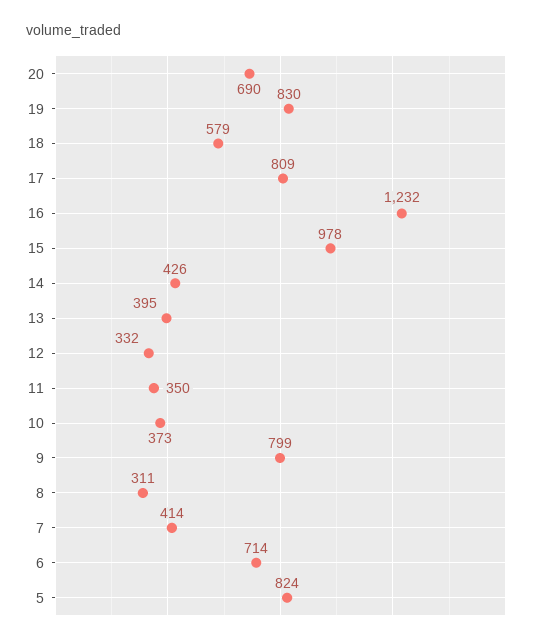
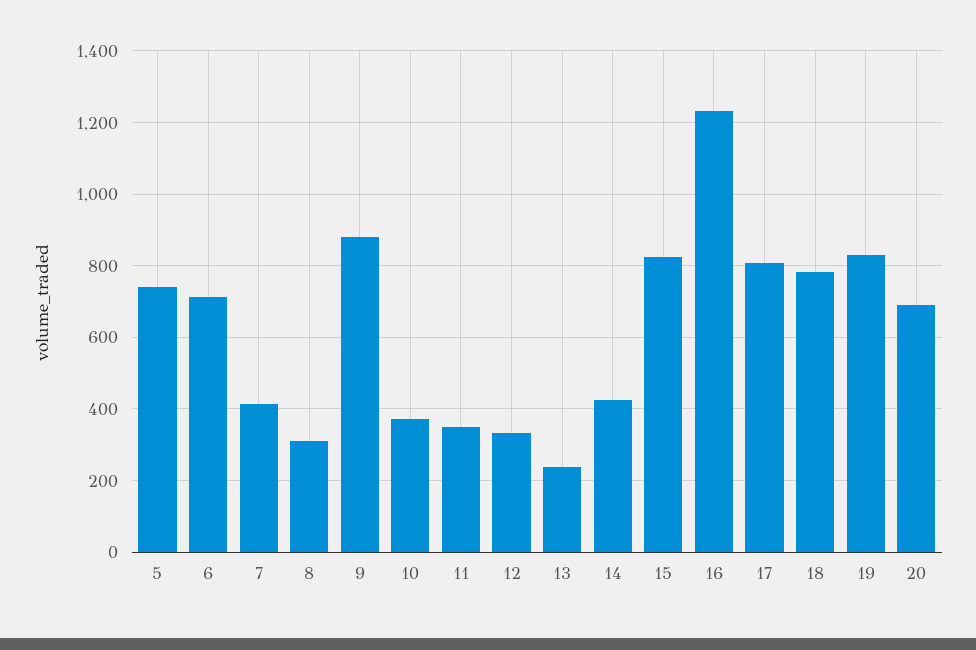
18: 579 -> 780
15: 978 -> 820
13: 395 -> 240
9: 799 -> 880
5: 824 -> 740

